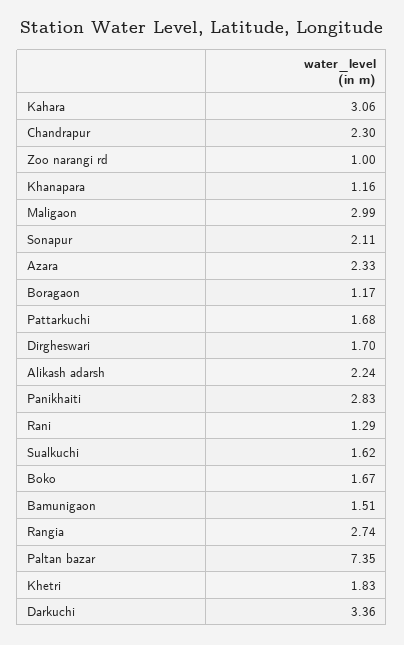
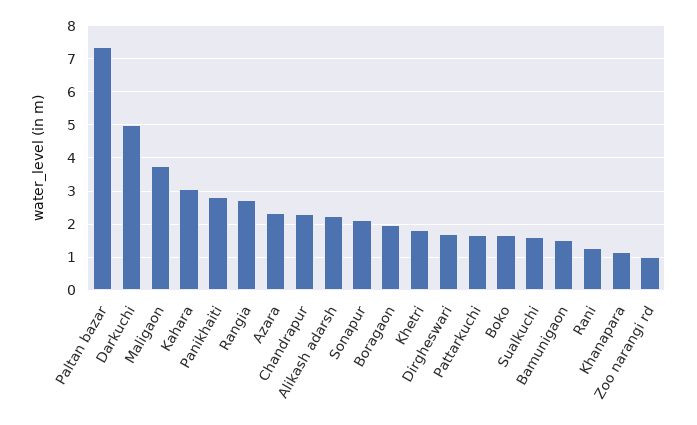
Maligaon: 2.99 -> 3.8
Boragaon: 1.17 -> 2
Darkuchi: 3.36 -> 5

